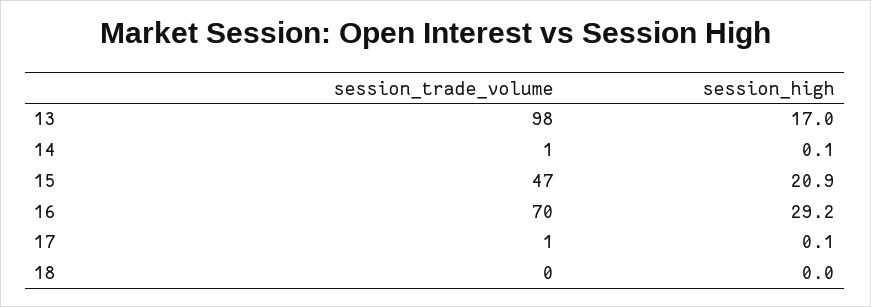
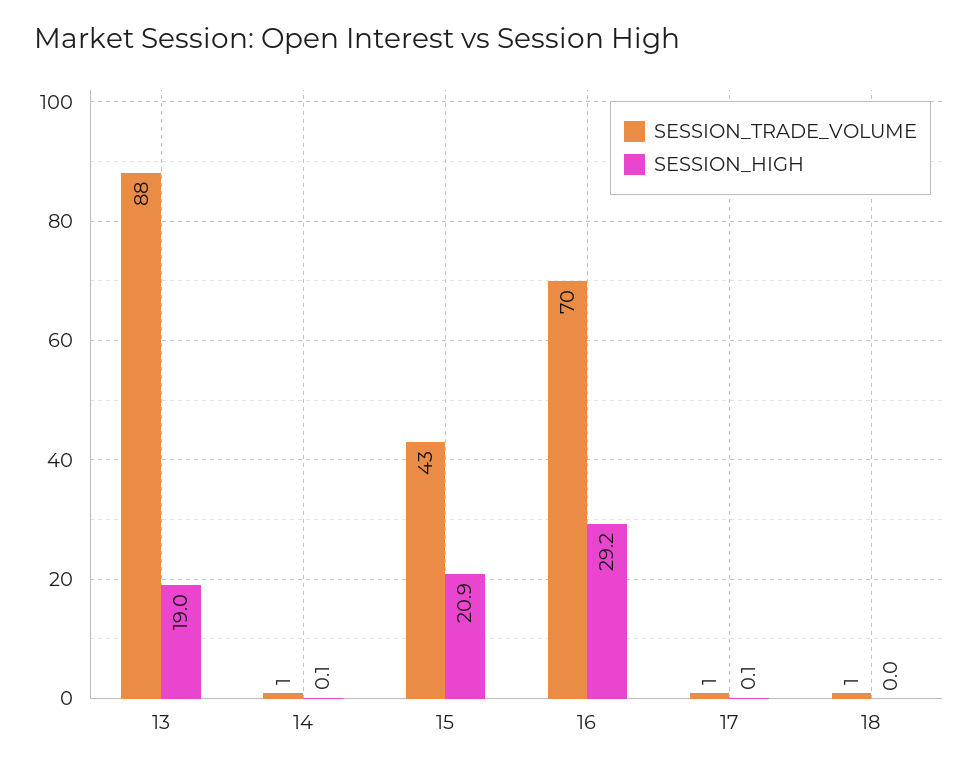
session_trade_volume, 13: 98 -> 88
session_high, 13: 17 -> 19
session_trade_volume, 15: 47 -> 43
session_trade_volume, 18: 0 -> 1

